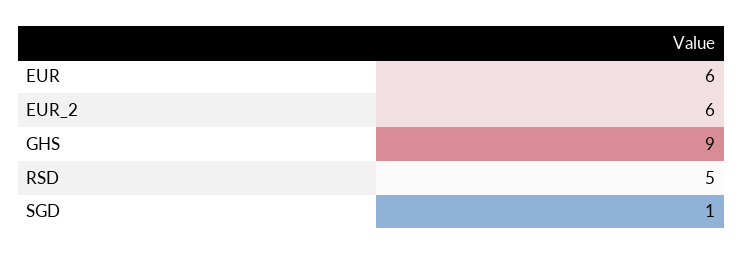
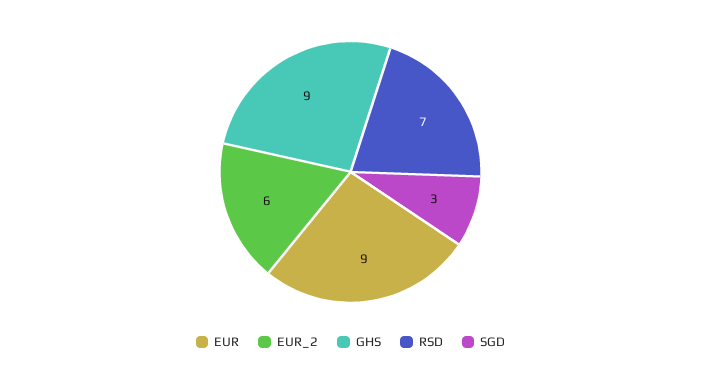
EUR: 6 -> 9
RSD: 5 -> 7
SGD: 1 -> 3

